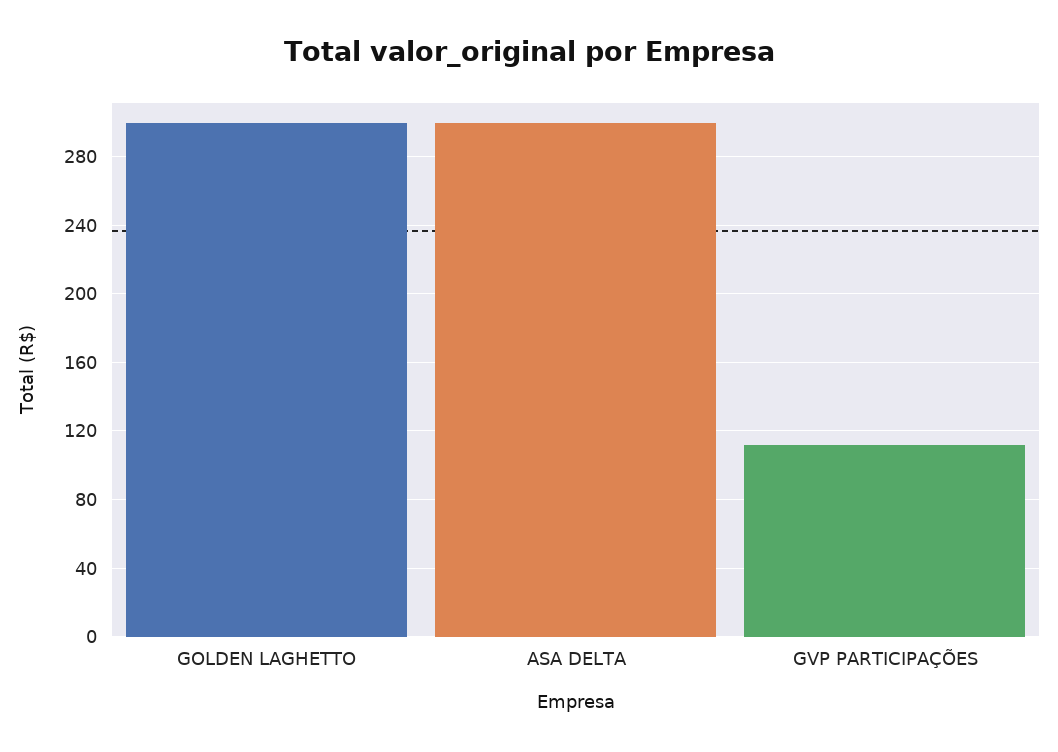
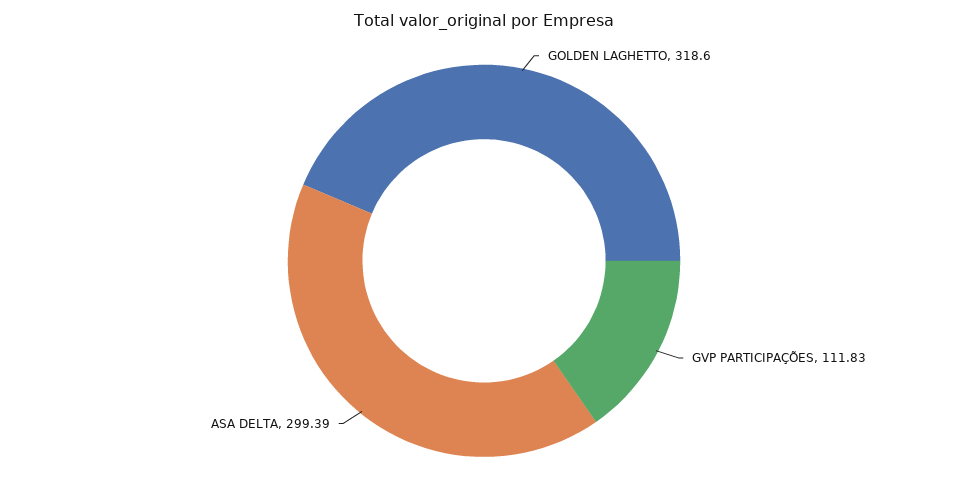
GOLDEN LAGHETTO: 300 -> 318.6

